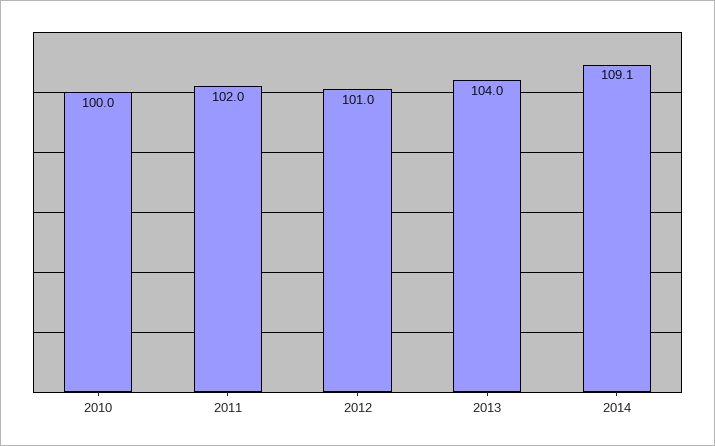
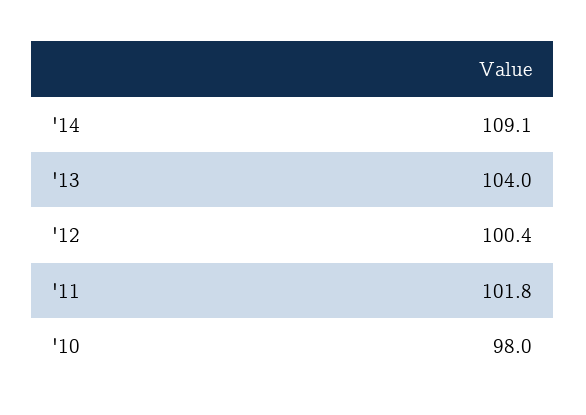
2010: 100 -> 98
2011: 102 -> 101.8
2012: 101 -> 100.4

